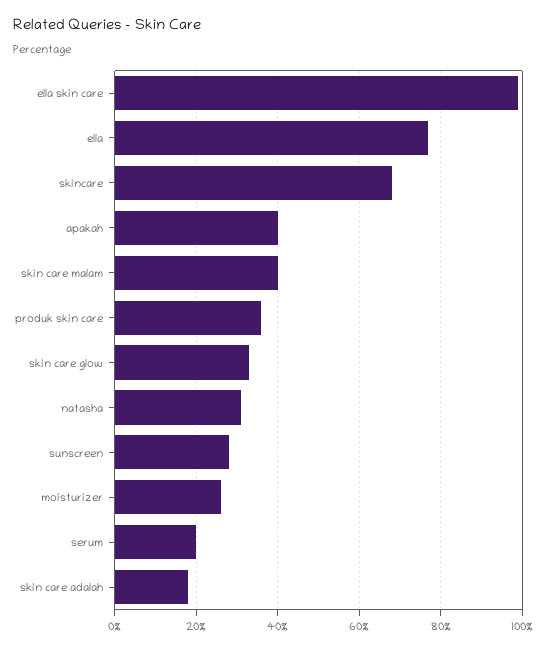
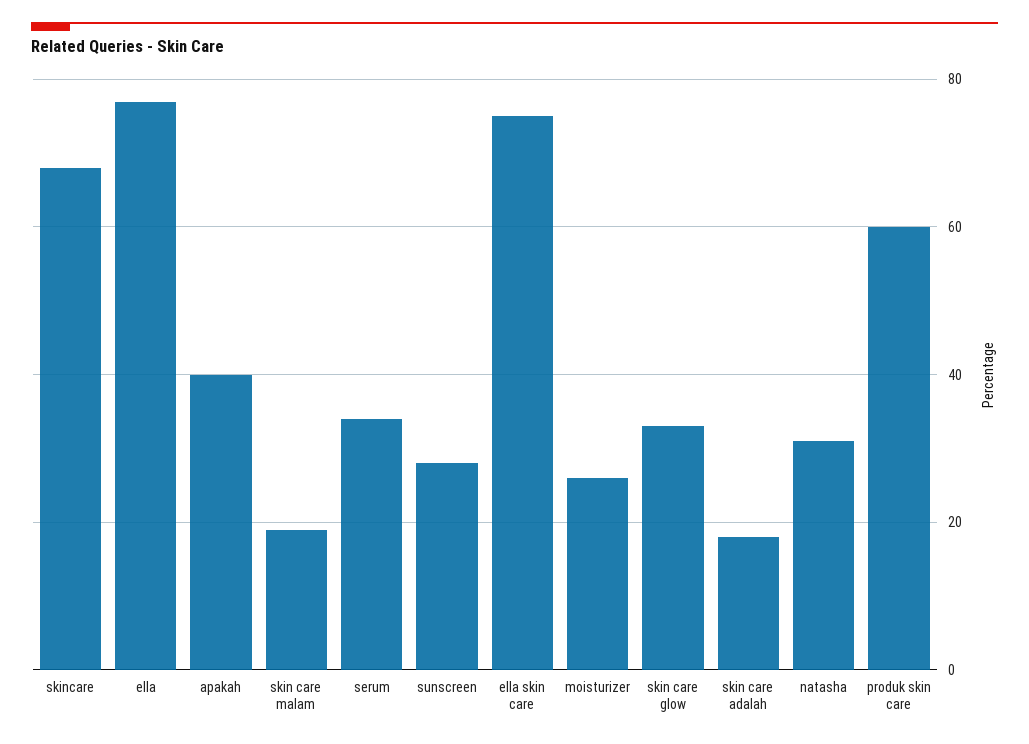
ella skin care: 100 -> 75
skin care malam: 40 -> 20
produk skin care: 35 -> 60
serum: 20 -> 35

